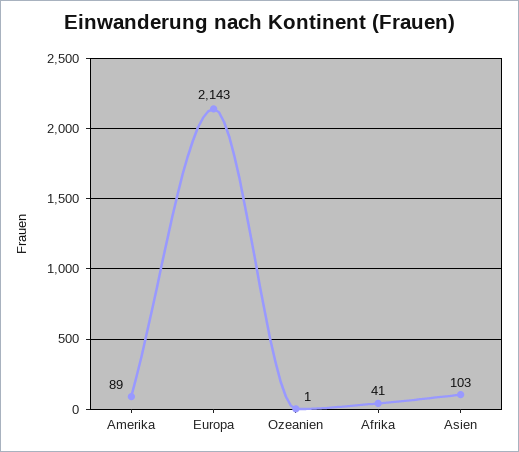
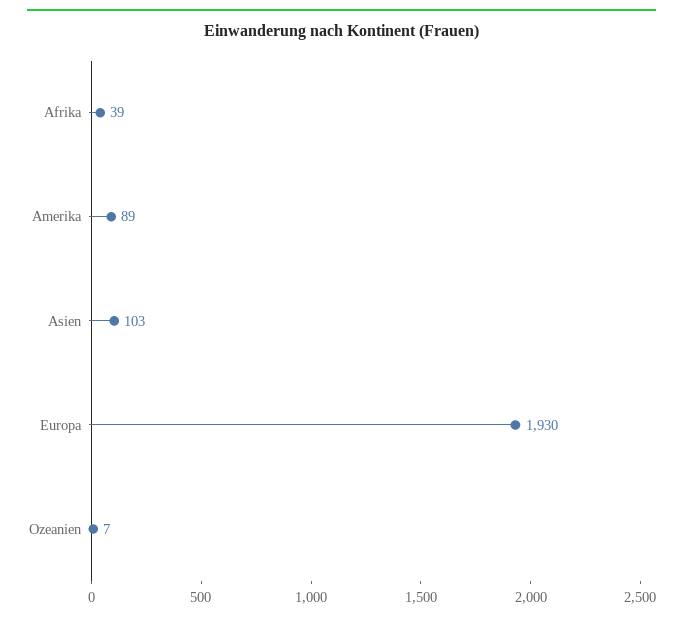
Europa: 2143 -> 1930
Ozeanien: 1 -> 7
Afrika: 41 -> 39

